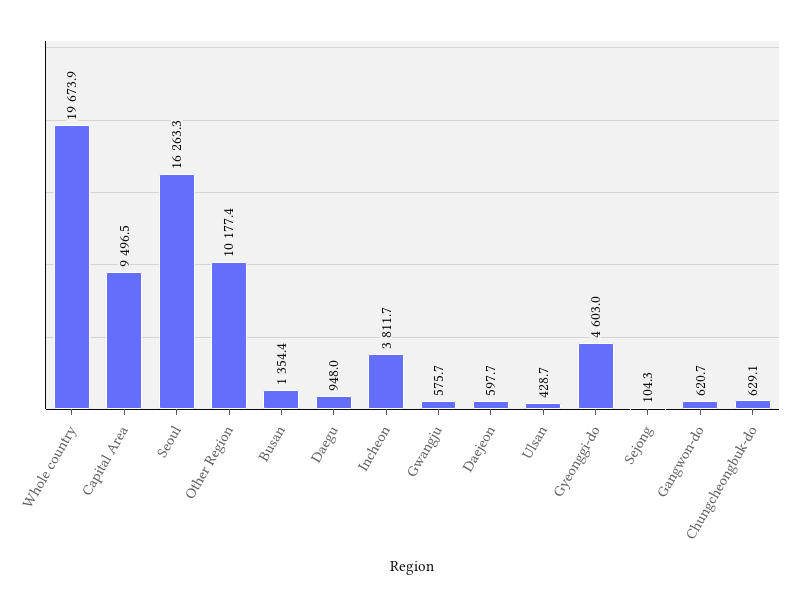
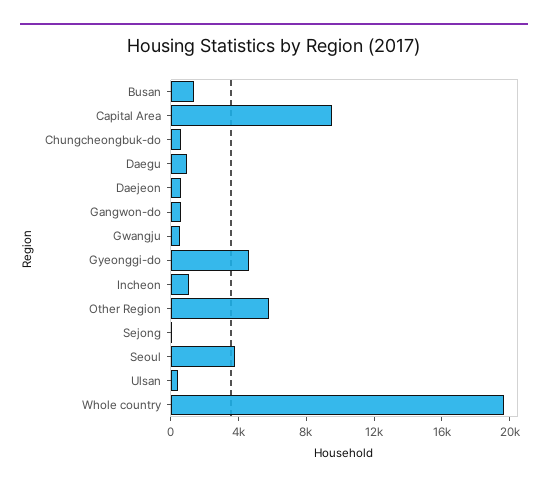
Seoul: 16263.3 -> 4000
Other Region: 10177.4 -> 6000
Incheon: 3811.7 -> 1000

